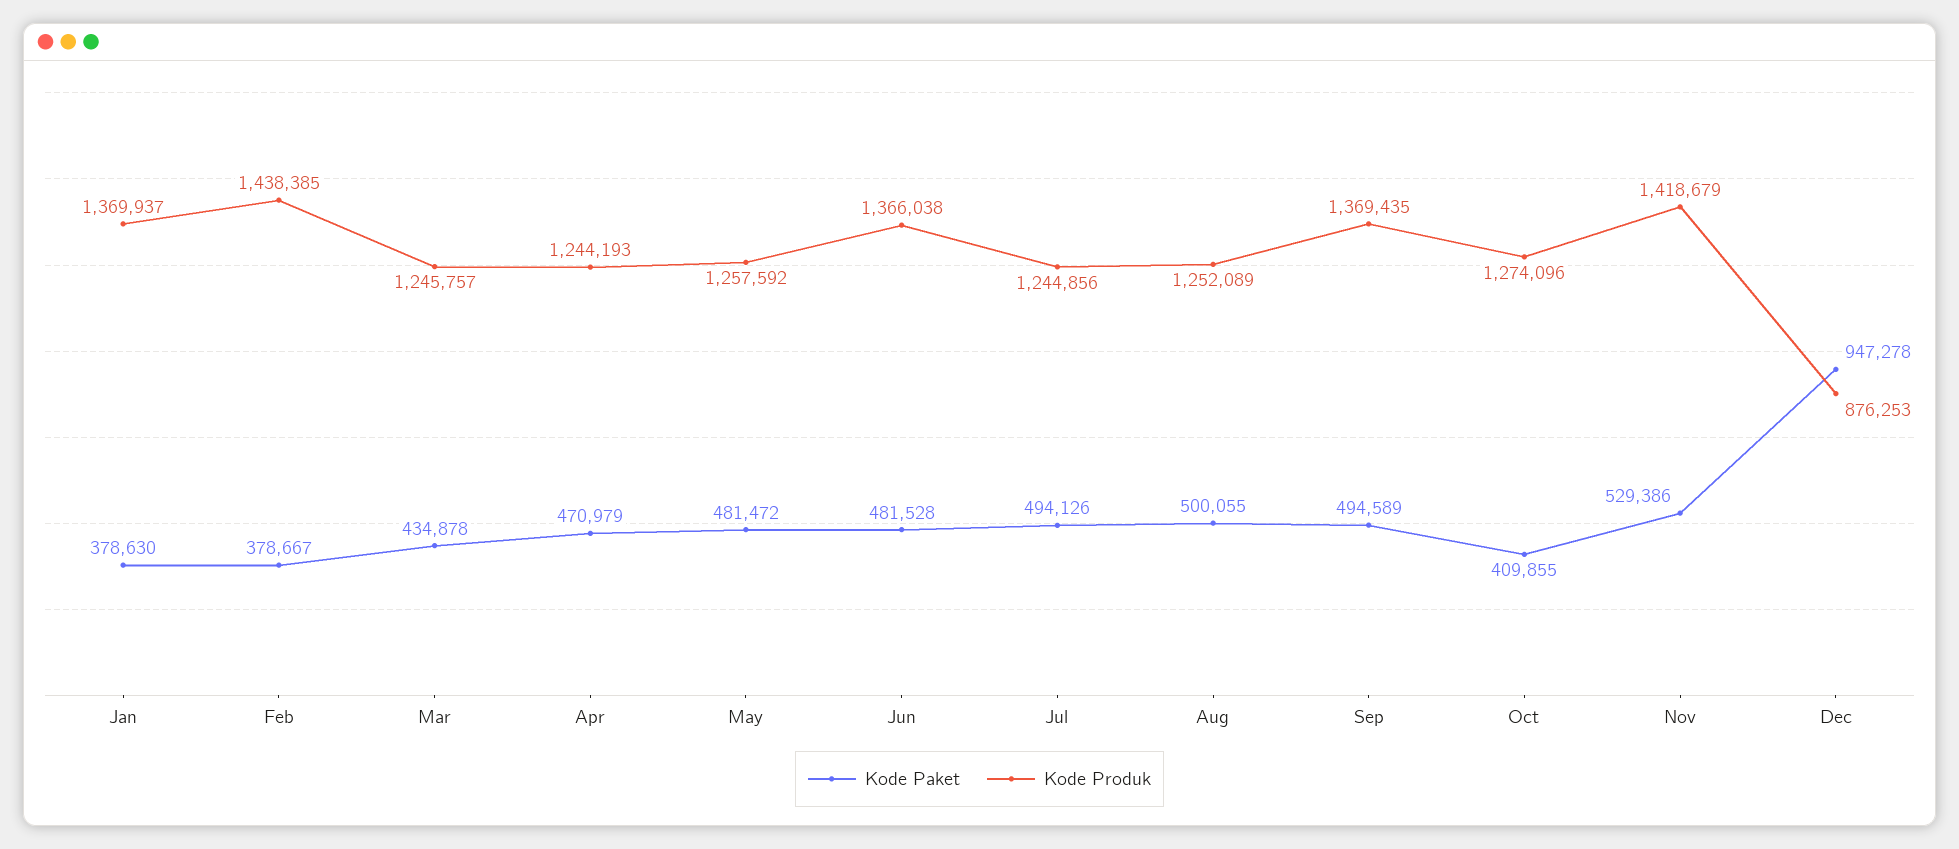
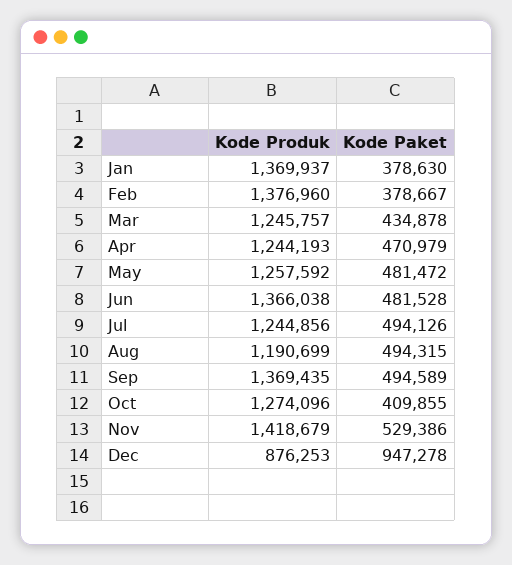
Kode Produk, Feb: 1438385 -> 1376960
Kode Paket, Aug: 500055 -> 494315
Kode Produk, Aug: 1252089 -> 1190699

